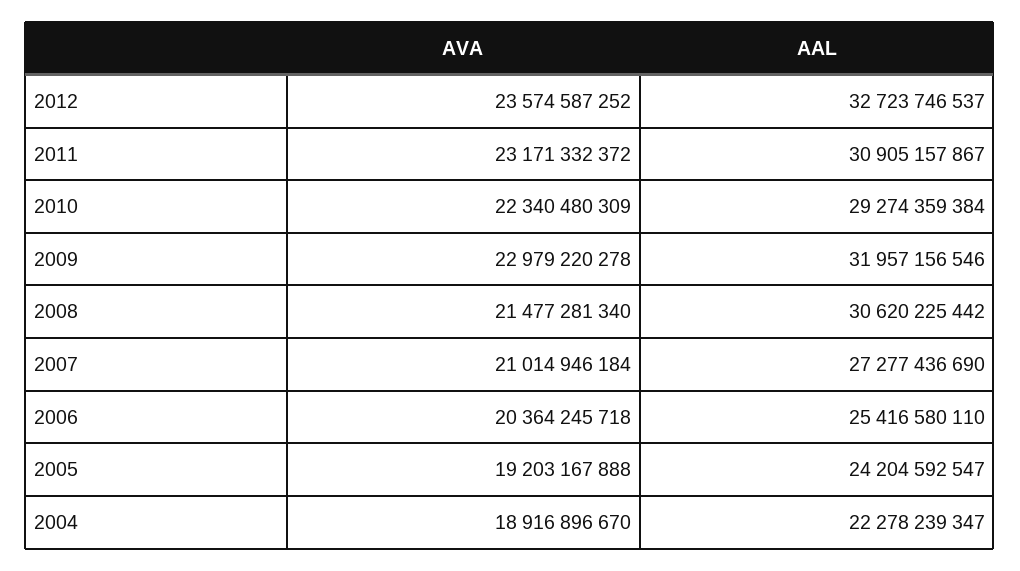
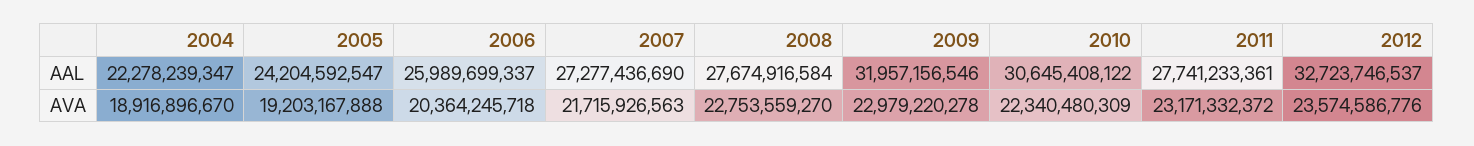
AVA, 2012: 23574587252 -> 23574586776
AAL, 2011: 30905157867 -> 27741233361
AAL, 2010: 29274359384 -> 30645408122
AVA, 2008: 21477281340 -> 22753559270
AAL, 2008: 30620225442 -> 27674916584
AVA, 2007: 21014946184 -> 21715926563
AAL, 2006: 25416580110 -> 25989699337

